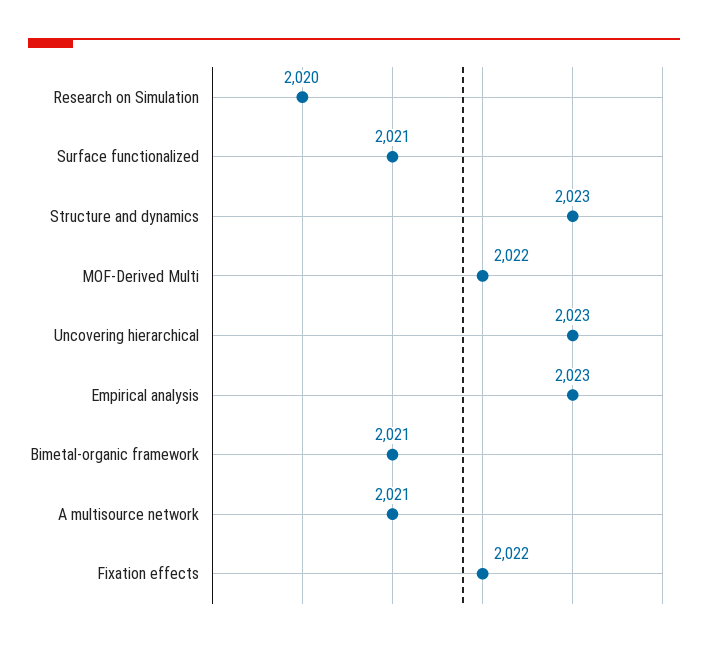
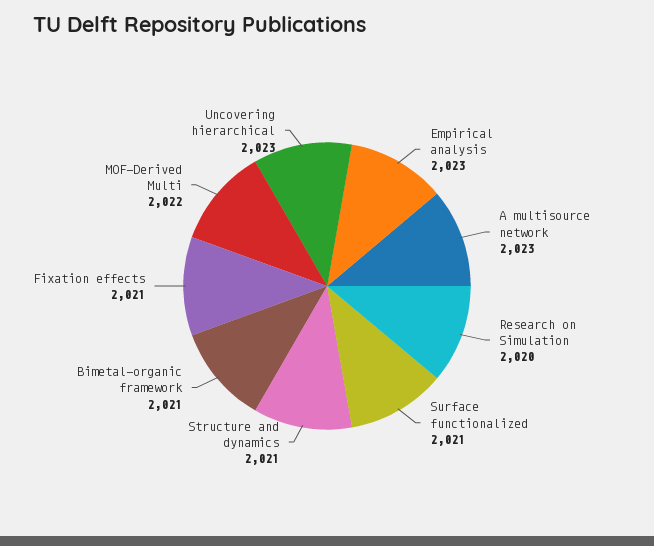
Structure and dynamics: 2023 -> 2021
A multisource network: 2021 -> 2023
Fixation effects: 2022 -> 2021

